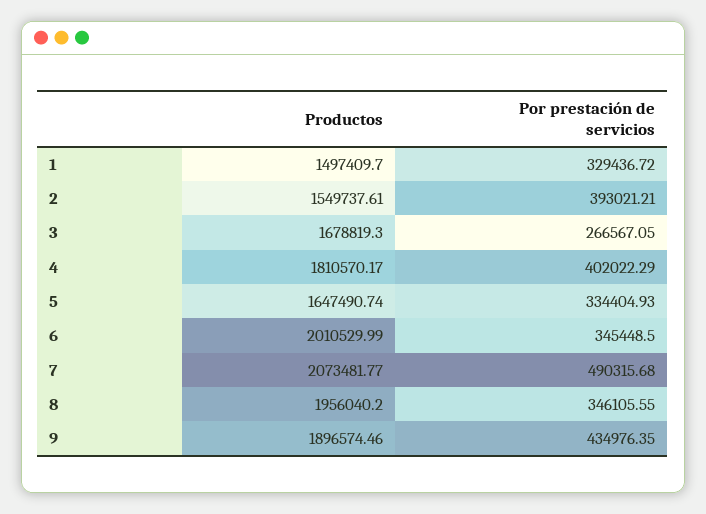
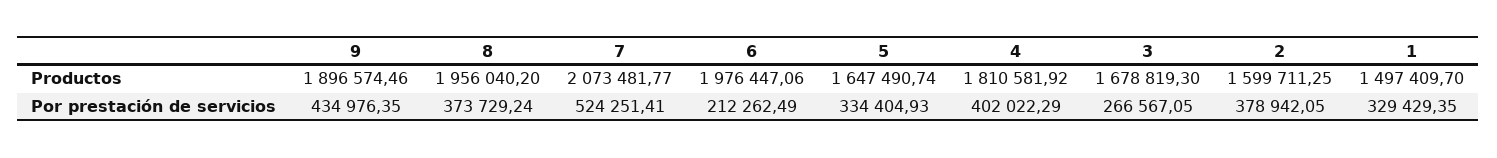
Por prestación de servicios, 1: 329436.72 -> 329429.35
Productos, 2: 1549737.61 -> 1599711.25
Por prestación de servicios, 2: 393021.21 -> 378942.05
Productos, 4: 1810570.17 -> 1810581.92
Productos, 6: 2010529.99 -> 1976447.06
Por prestación de servicios, 6: 345448.5 -> 212262.49
Por prestación de servicios, 7: 490315.68 -> 524251.41
Por prestación de servicios, 8: 346105.55 -> 373729.24

